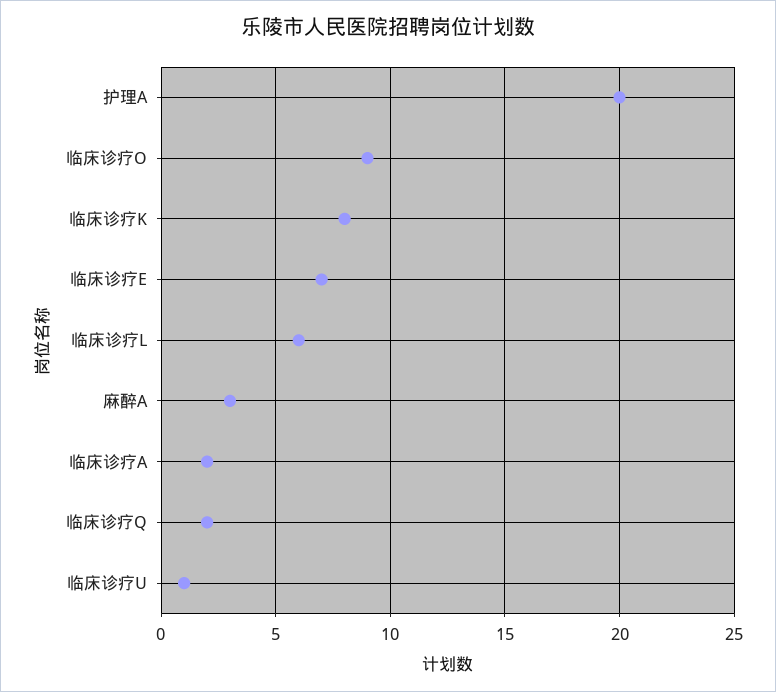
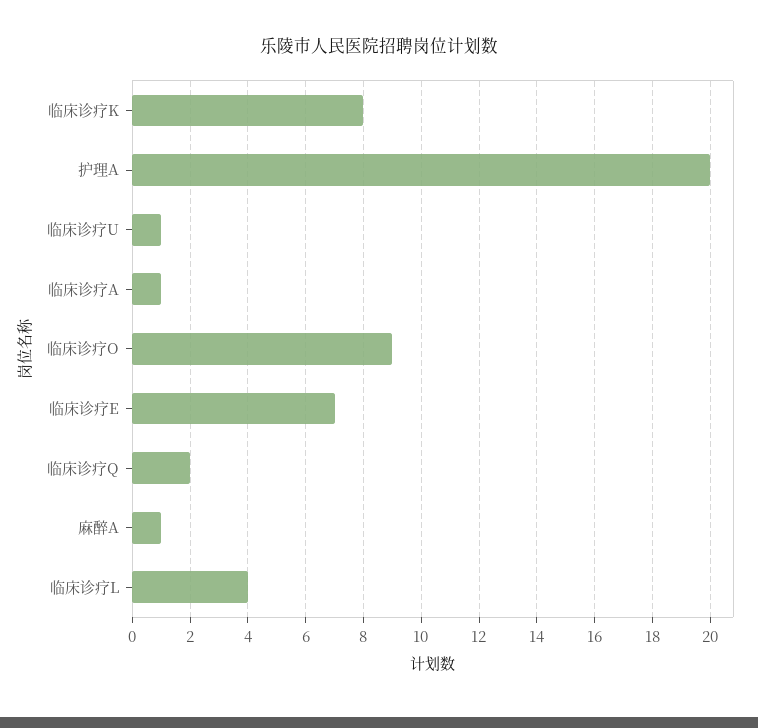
临床诊疗L: 6 -> 4
麻醉A: 3 -> 1
临床诊疗A: 2 -> 1

